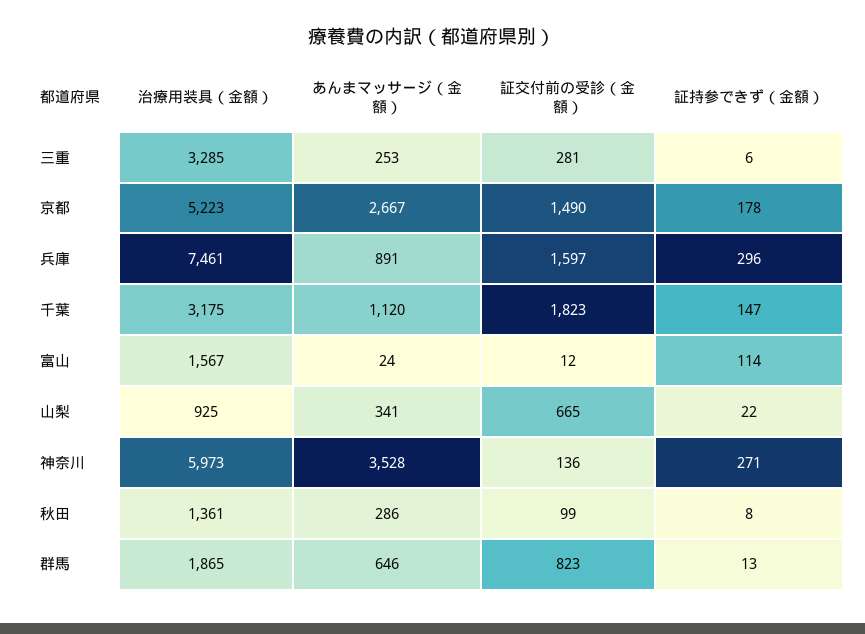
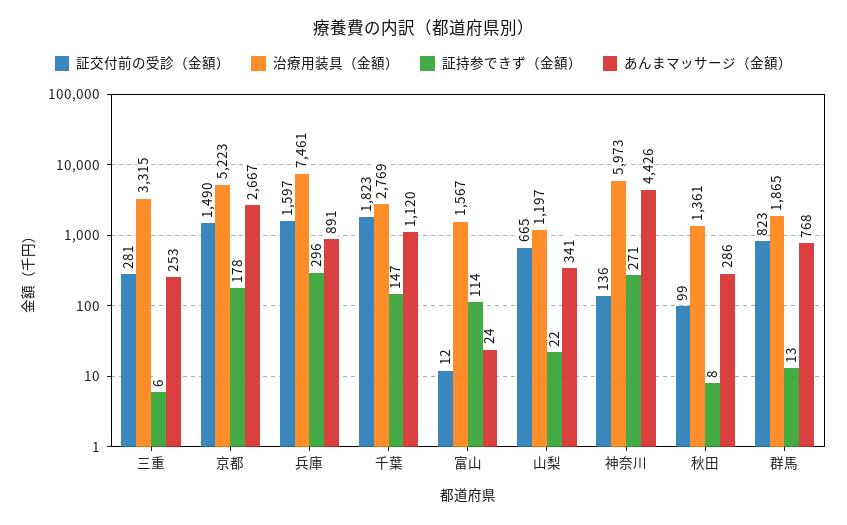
治療用装具（金額）, 三重: 3285 -> 3315
治療用装具（金額）, 千葉: 3175 -> 2769
治療用装具（金額）, 山梨: 925 -> 1197
あんまマッサージ（金額）, 神奈川: 3528 -> 4426
あんまマッサージ（金額）, 群馬: 646 -> 768

